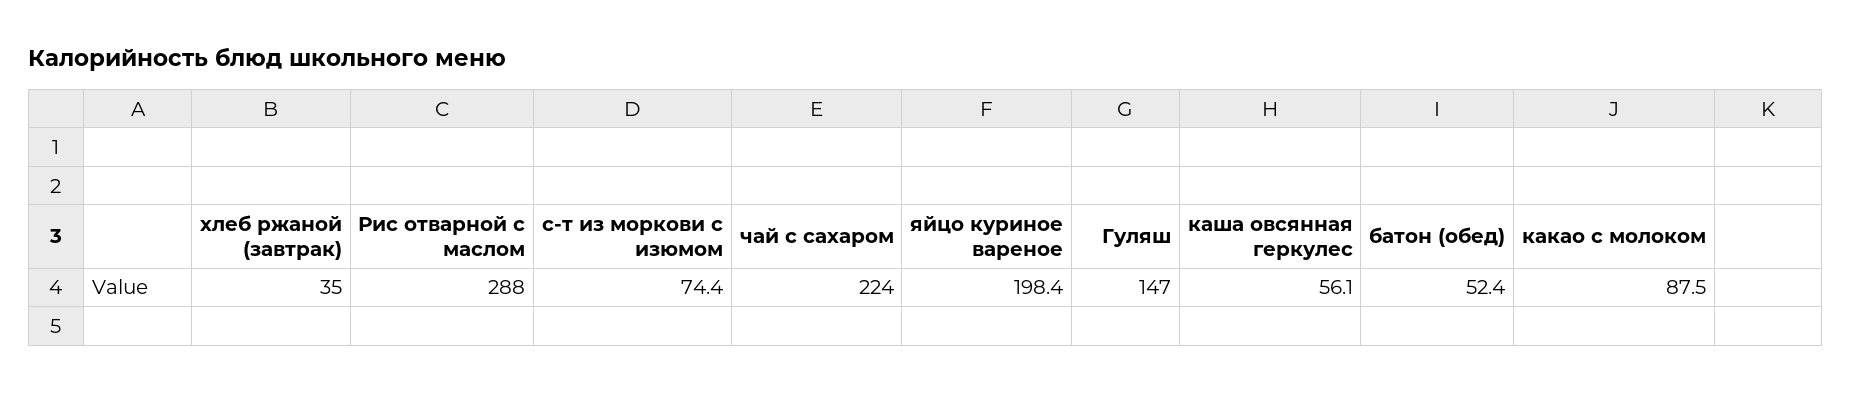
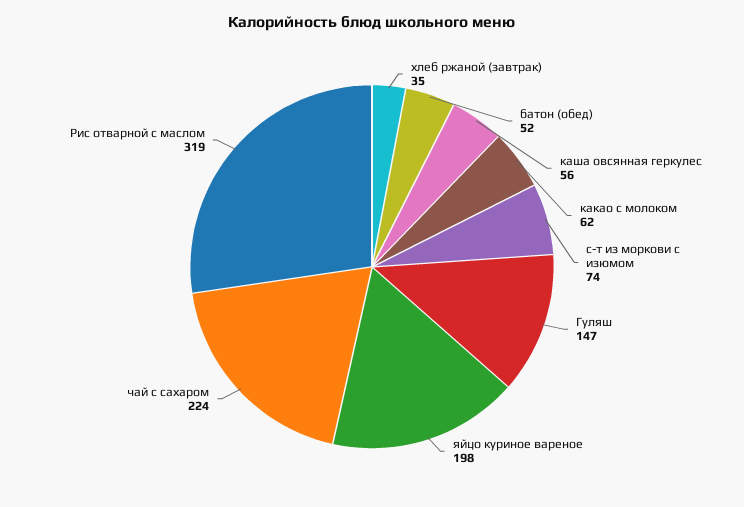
Рис отварной с маслом: 288 -> 319
какао с молоком: 87.5 -> 62

